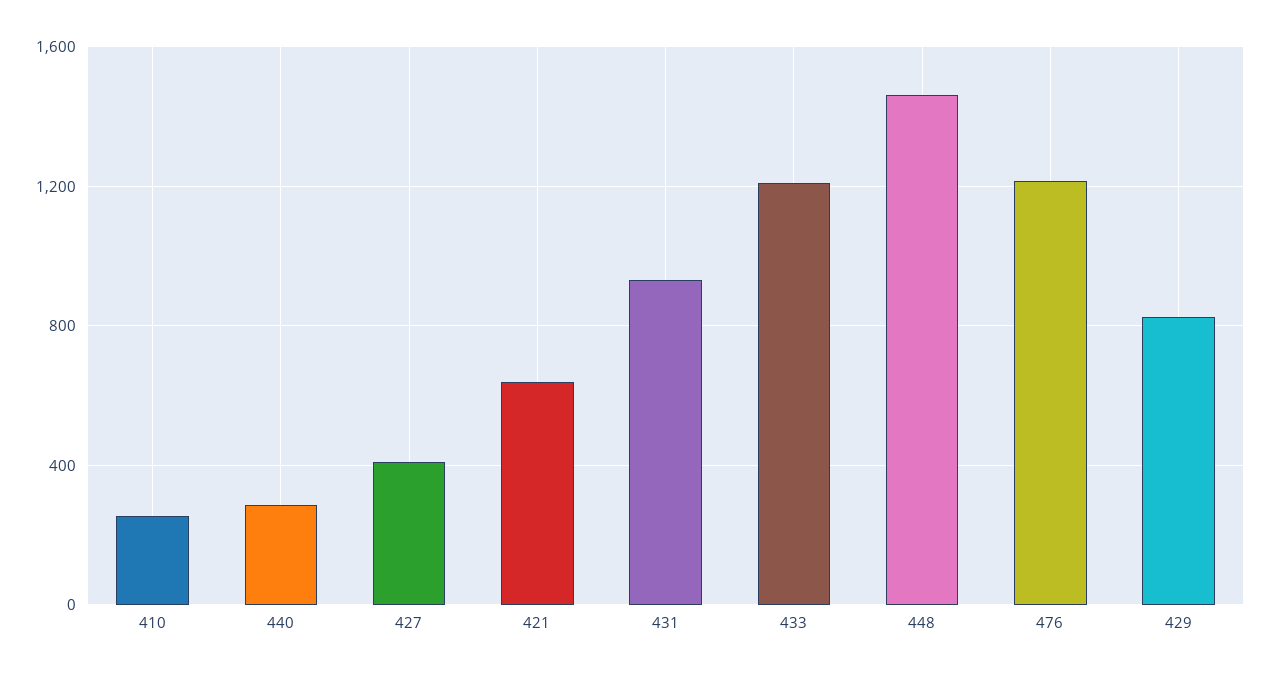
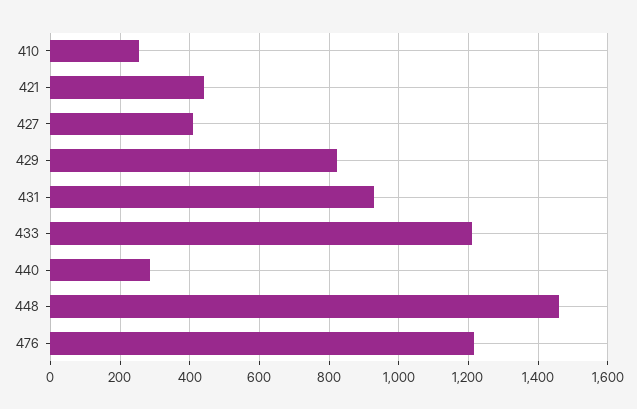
421: 650 -> 440

